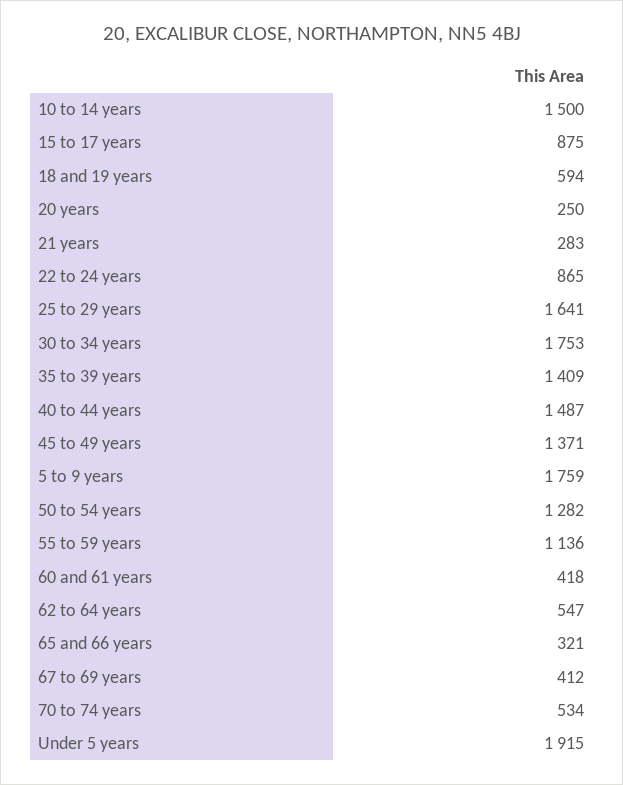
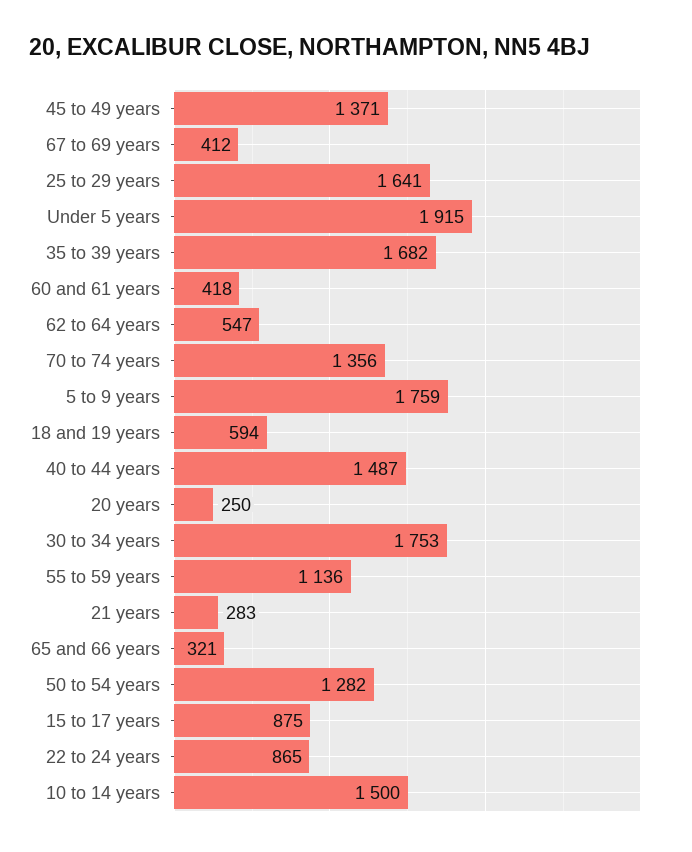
35 to 39 years: 1409 -> 1682
70 to 74 years: 534 -> 1356

